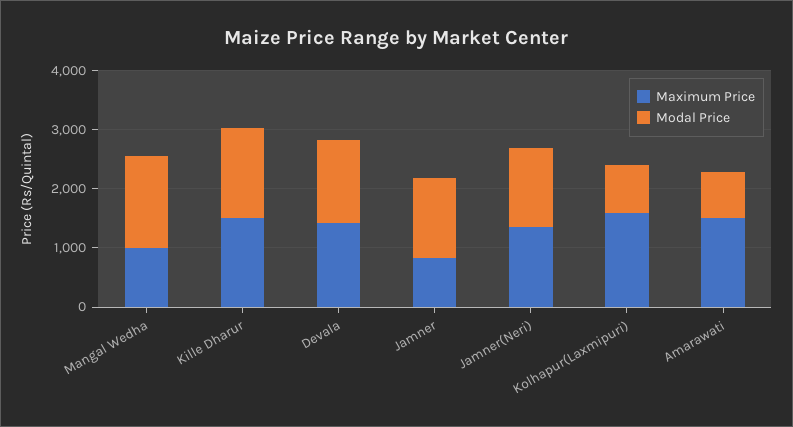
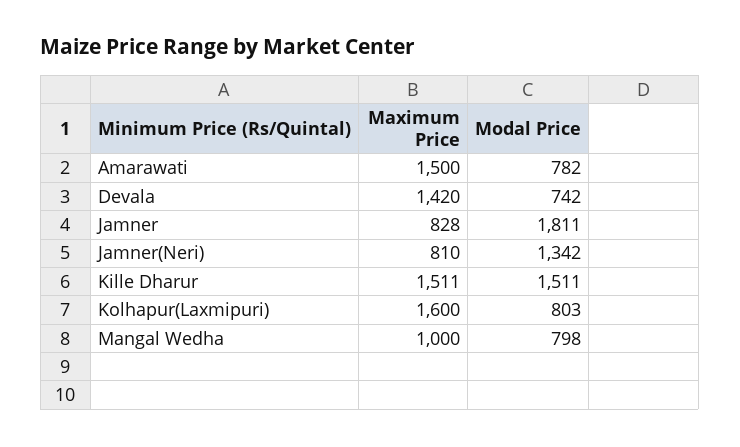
Modal Price, Mangal Wedha: 1600 -> 798
Modal Price, Devala: 1400 -> 742
Modal Price, Jamner: 1400 -> 1811
Maximum Price, Jamner(Neri): 1400 -> 810

